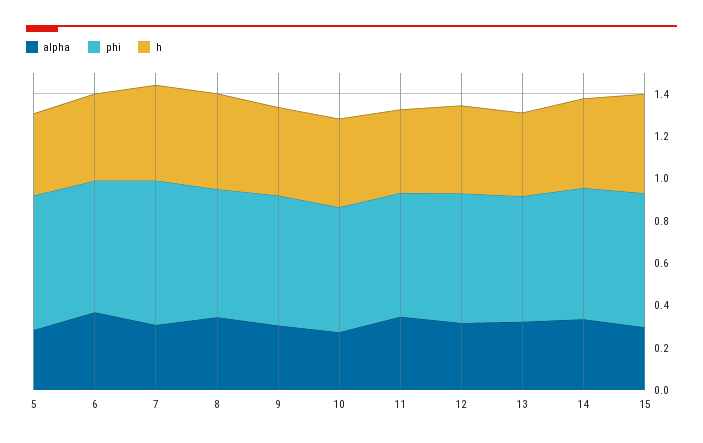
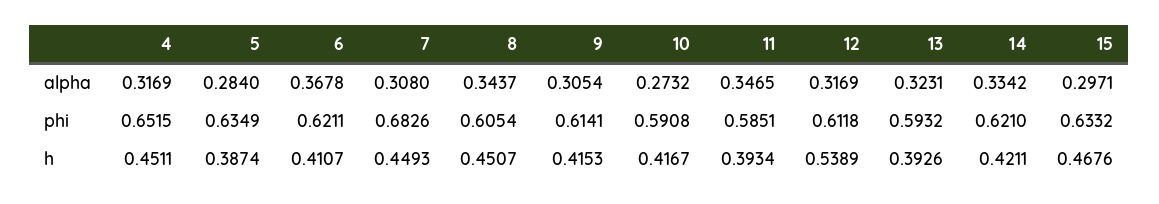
h, 12: 0.4 -> 0.5389
alpha, 4: none -> 0.3169
phi, 4: none -> 0.6515
h, 4: none -> 0.4511

